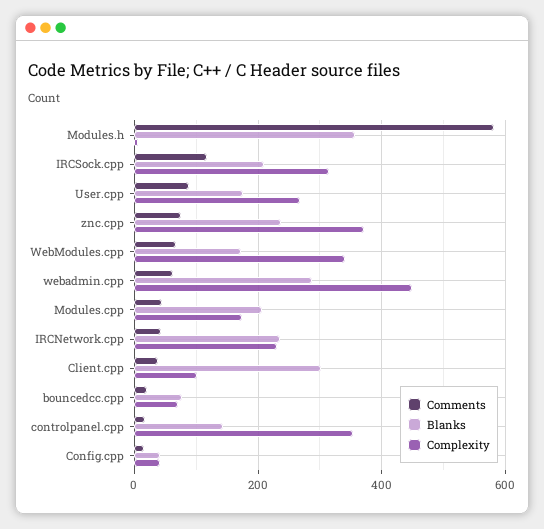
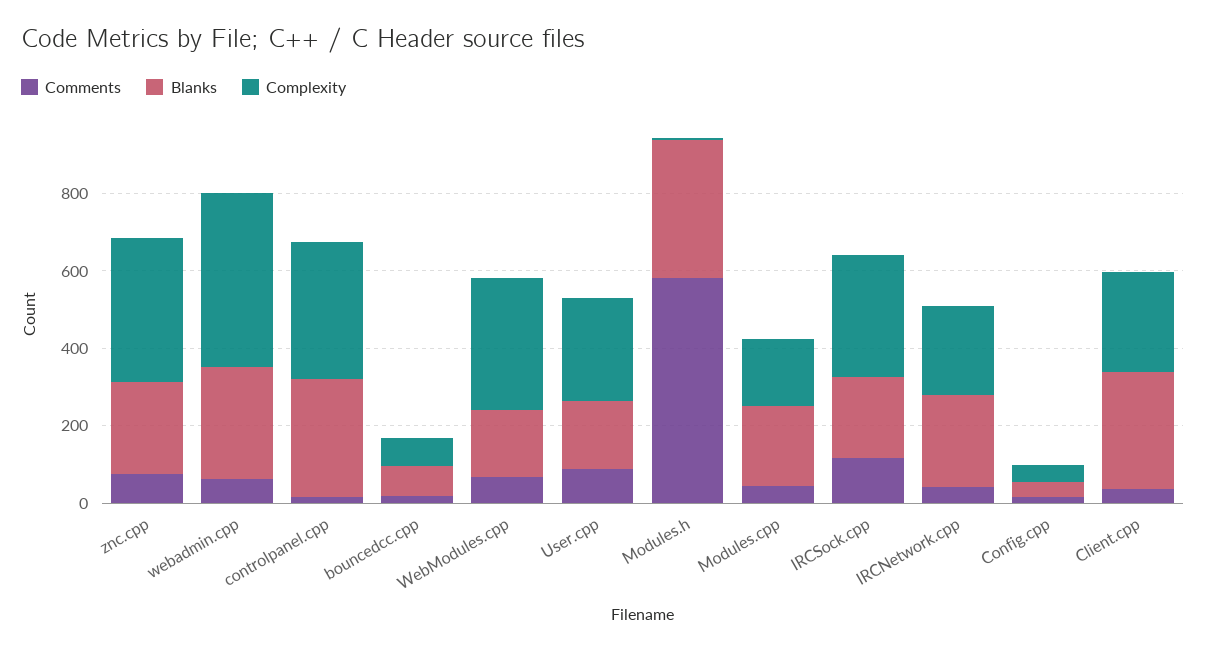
Complexity, Client.cpp: 100 -> 250
Blanks, controlpanel.cpp: 140 -> 300

